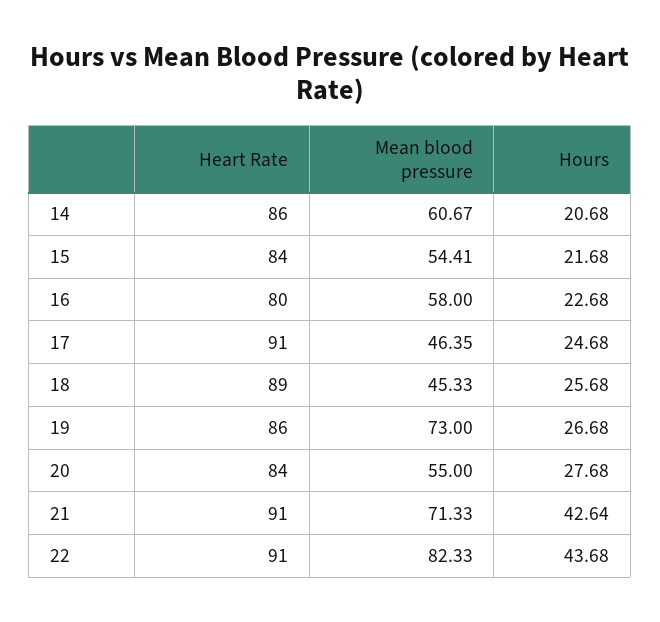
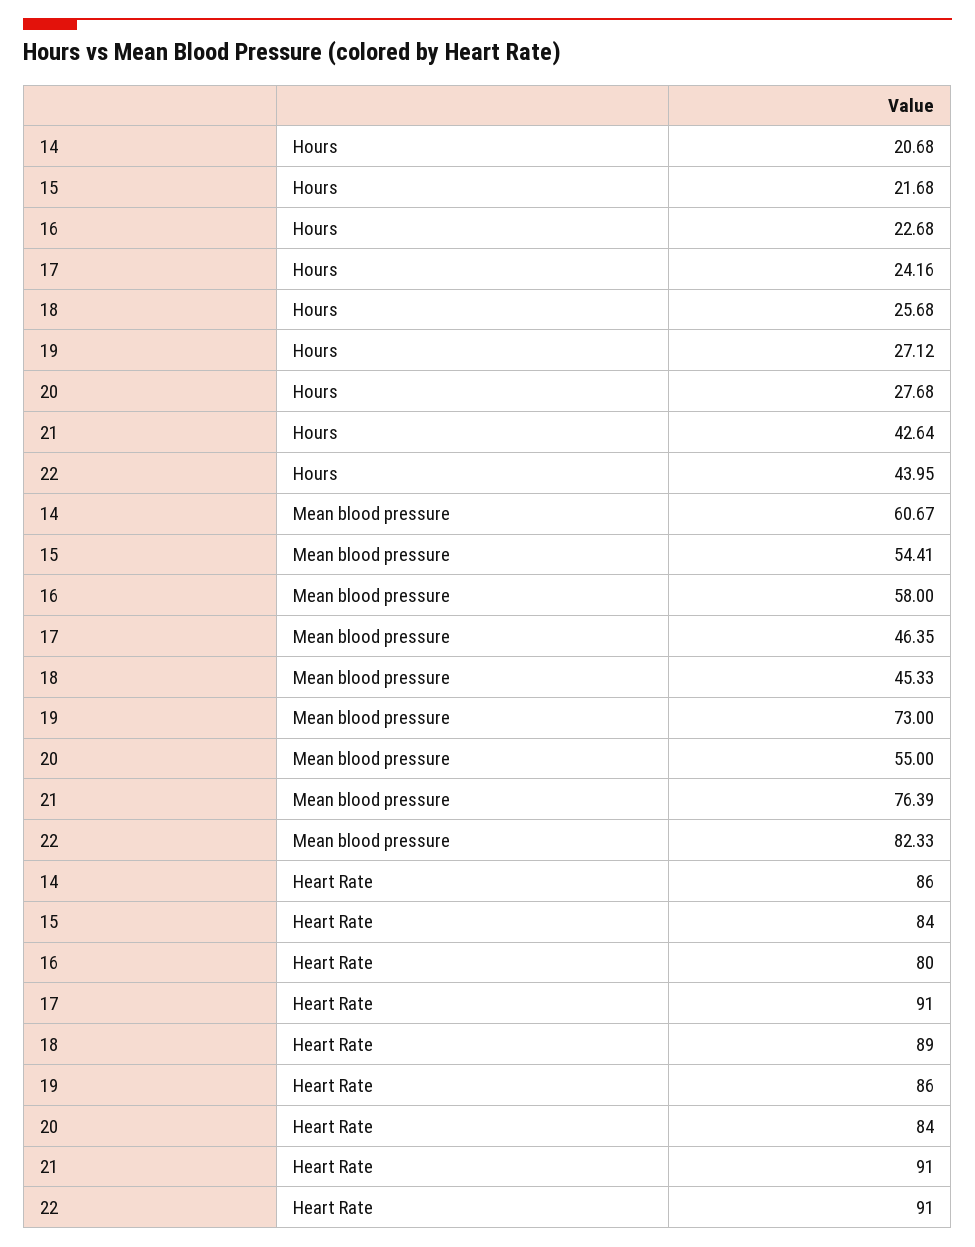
Hours, 17: 24.68 -> 24.16
Hours, 19: 26.68 -> 27.12
Mean blood pressure, 21: 71.33 -> 76.39
Hours, 22: 43.68 -> 43.95

